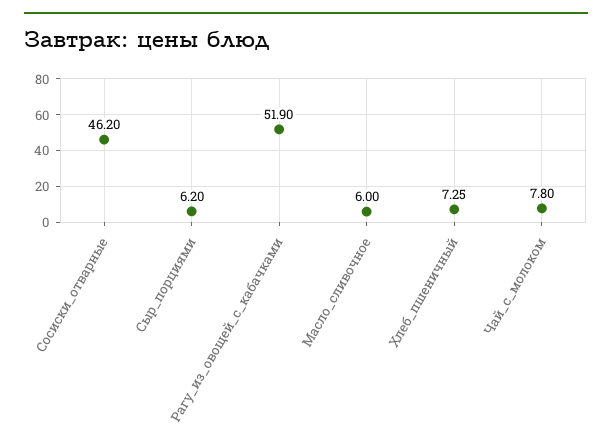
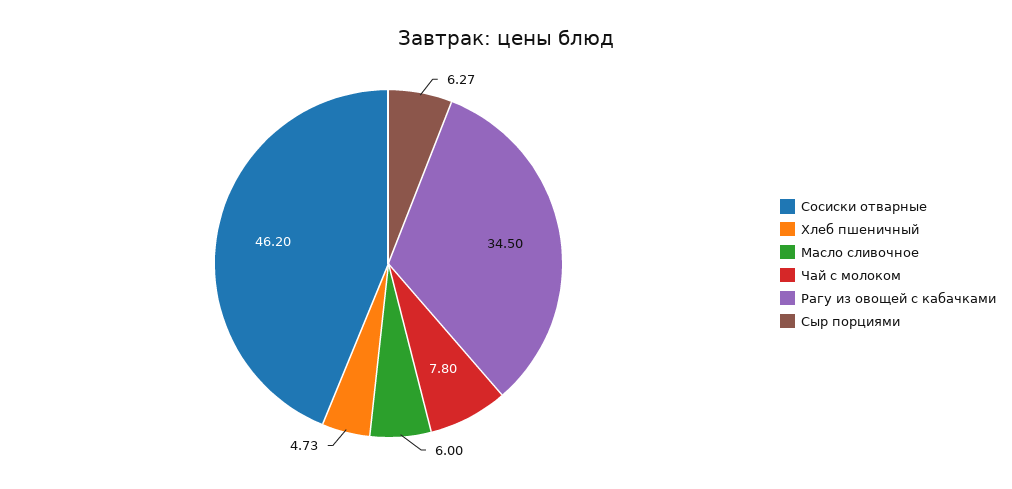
Сыр_порциями: 6.2 -> 6.27
Рагу_из_овощей_с_кабачками: 51.9 -> 34.5
Хлеб_пшеничный: 7.25 -> 4.73

